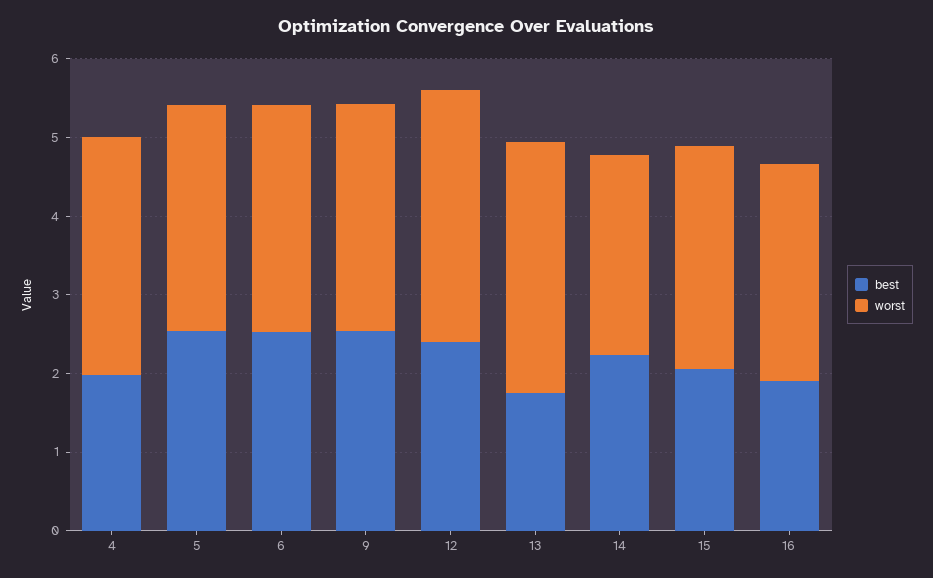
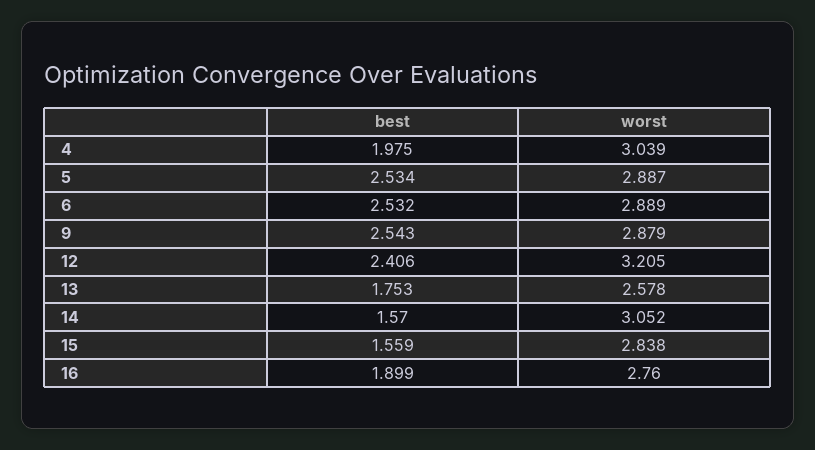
worst, 13: 3.2 -> 2.578
best, 14: 2.2 -> 1.57
worst, 14: 2.6 -> 3.052
best, 15: 2 -> 1.559

